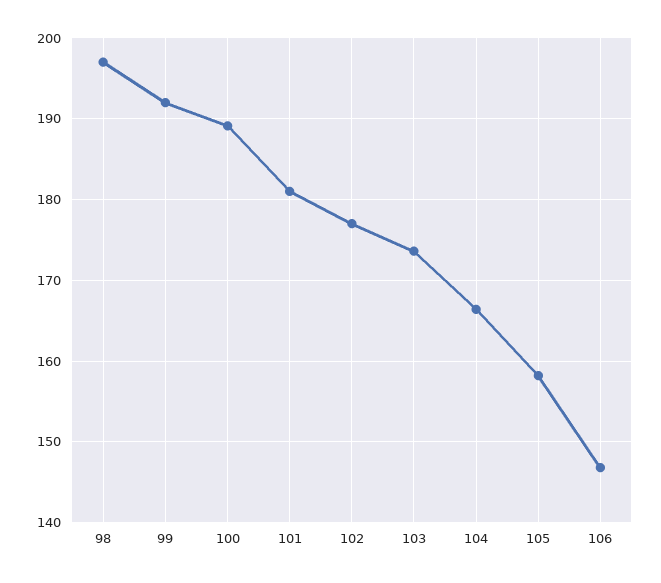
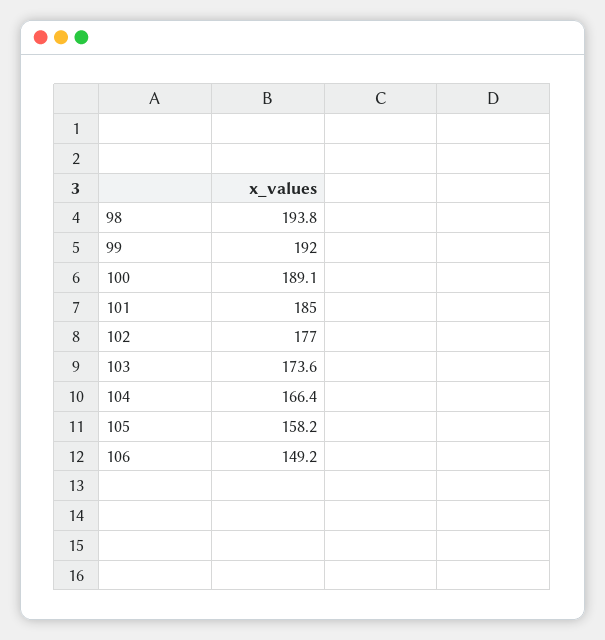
98: 197 -> 193.8
101: 181 -> 185
106: 147 -> 149.2

